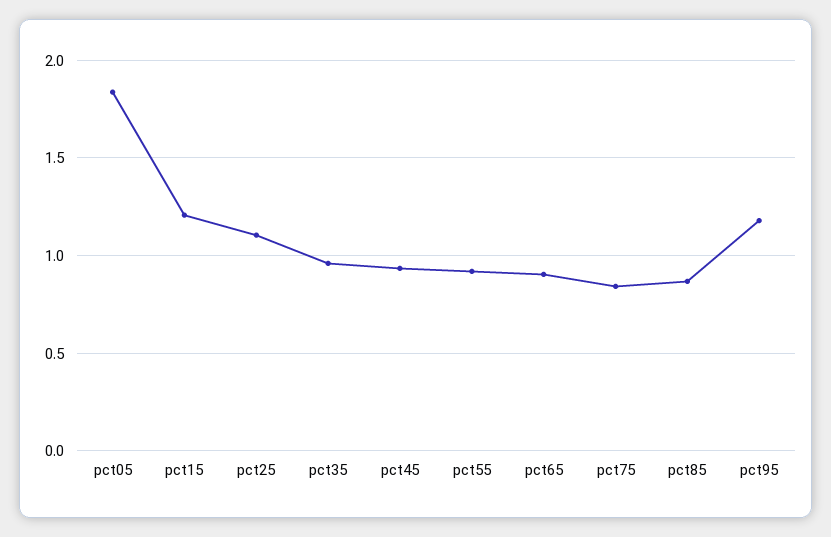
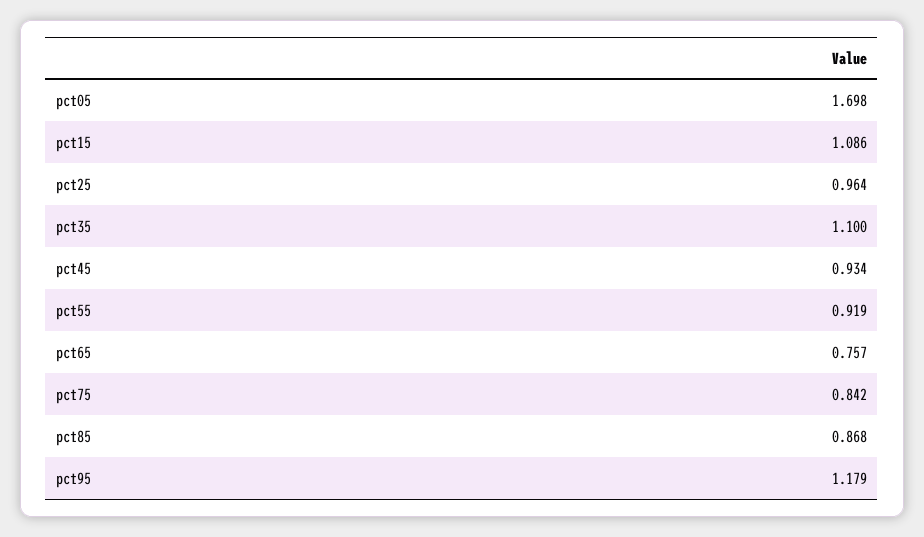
pct05: 1.85 -> 1.698
pct15: 1.2 -> 1.086
pct25: 1.1 -> 0.964
pct35: 0.95 -> 1.1
pct65: 0.9 -> 0.757

